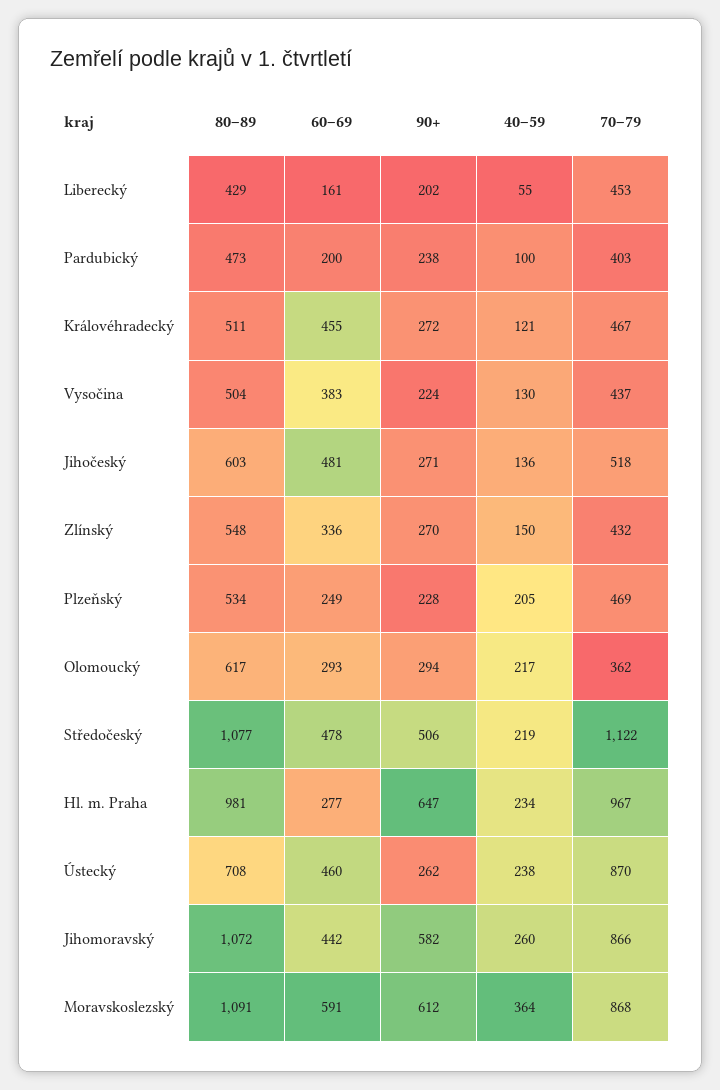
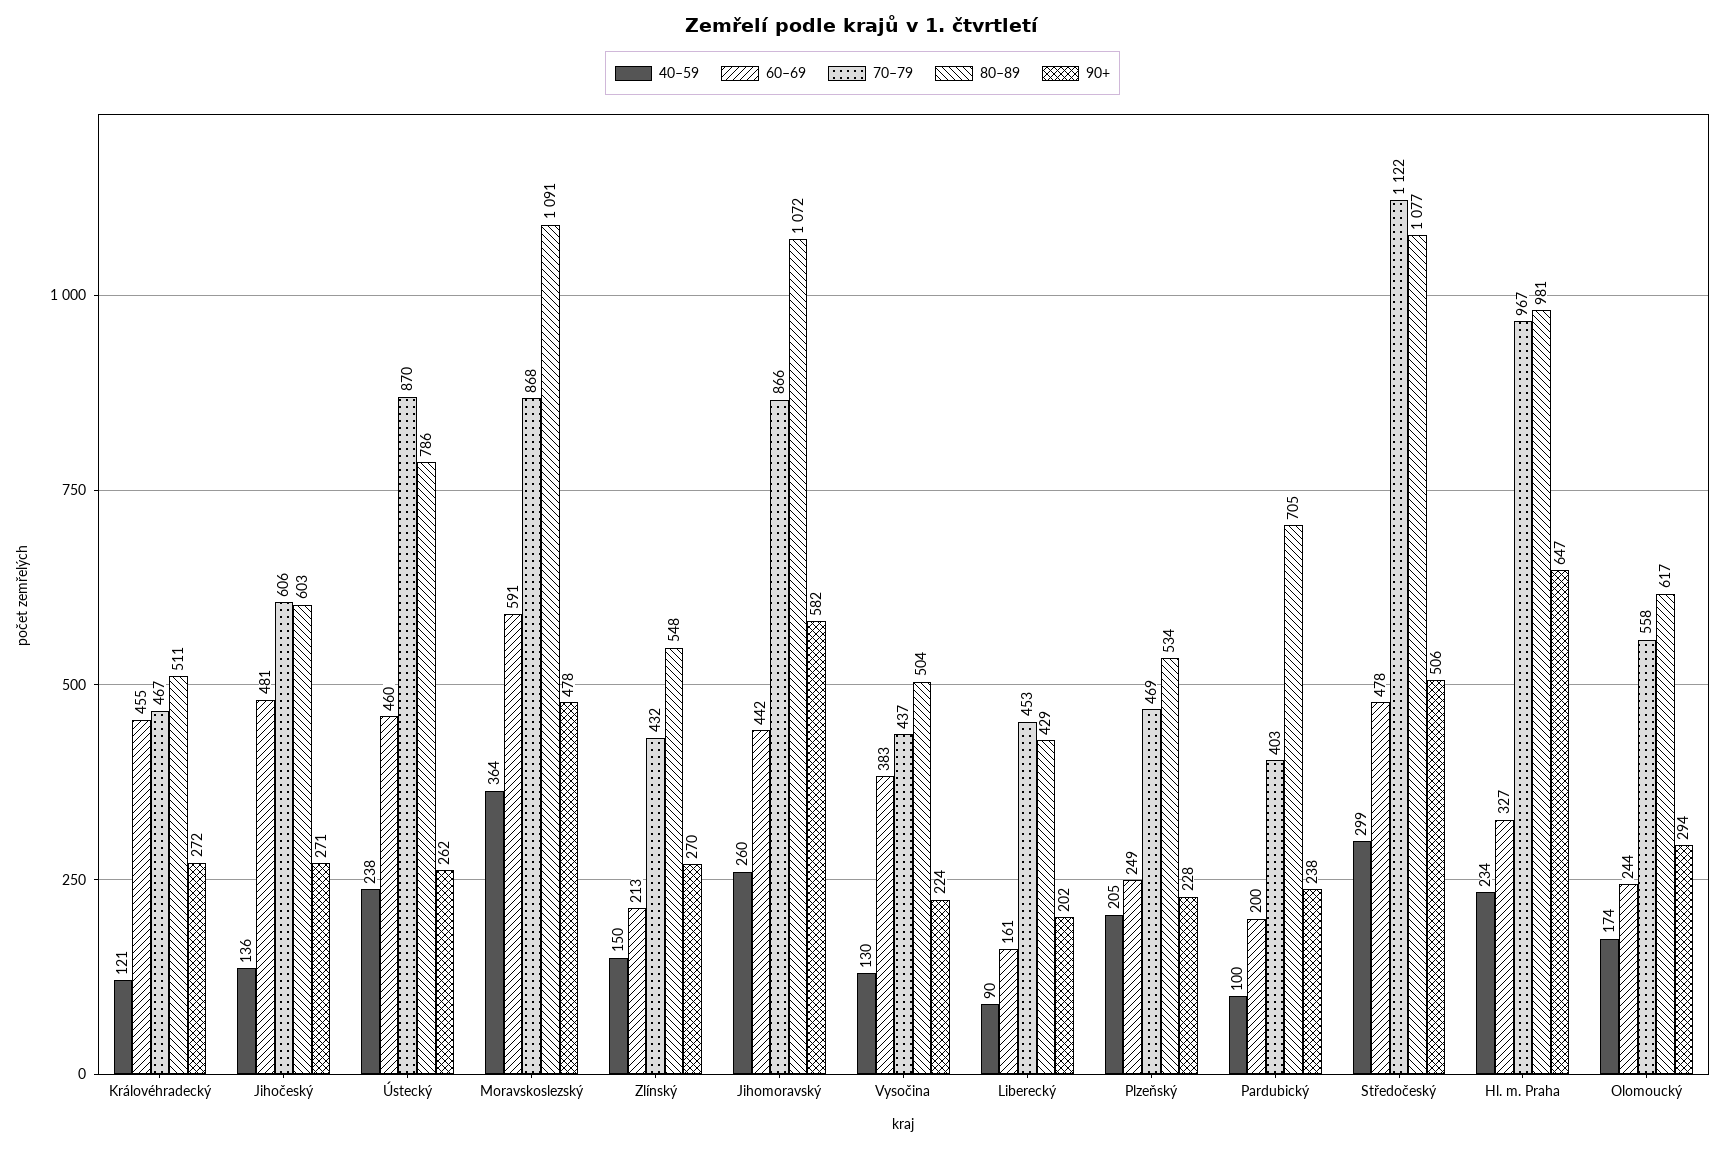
40–59, Liberecký: 55 -> 90
80–89, Pardubický: 473 -> 705
70–79, Jihočeský: 518 -> 606
60–69, Zlínský: 336 -> 213
60–69, Olomoucký: 293 -> 244
40–59, Olomoucký: 217 -> 174
70–79, Olomoucký: 362 -> 558
40–59, Středočeský: 219 -> 299
60–69, Hl. m. Praha: 277 -> 327
80–89, Ústecký: 708 -> 786
90+, Moravskoslezský: 612 -> 478

